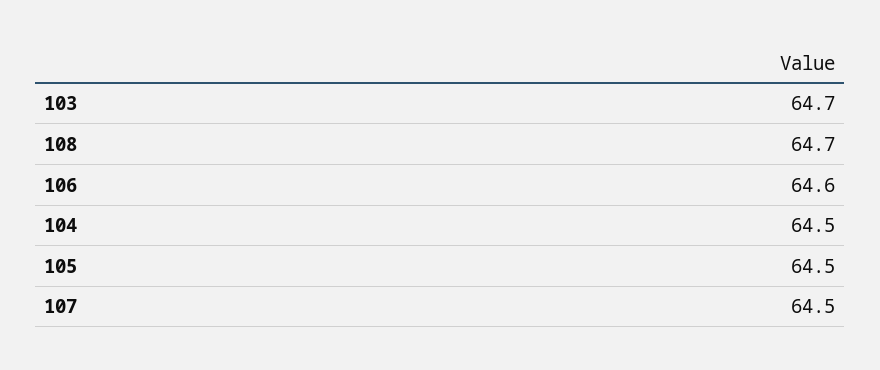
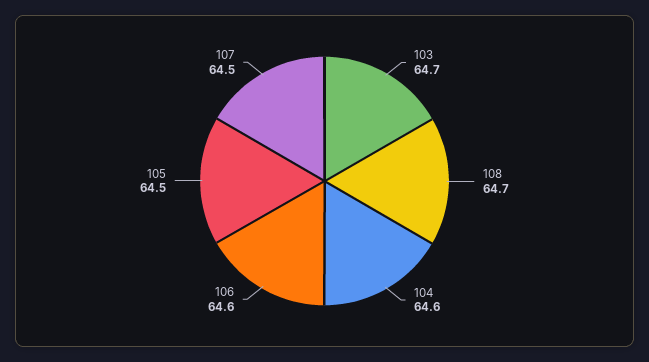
104: 64.5 -> 64.6

